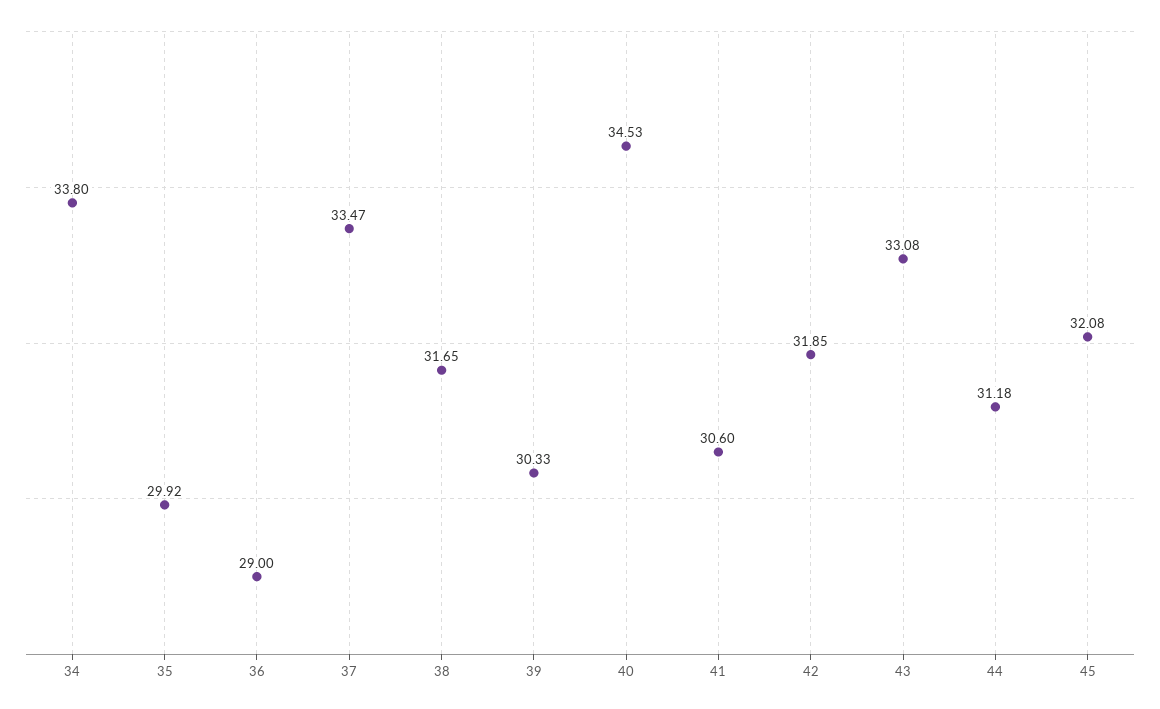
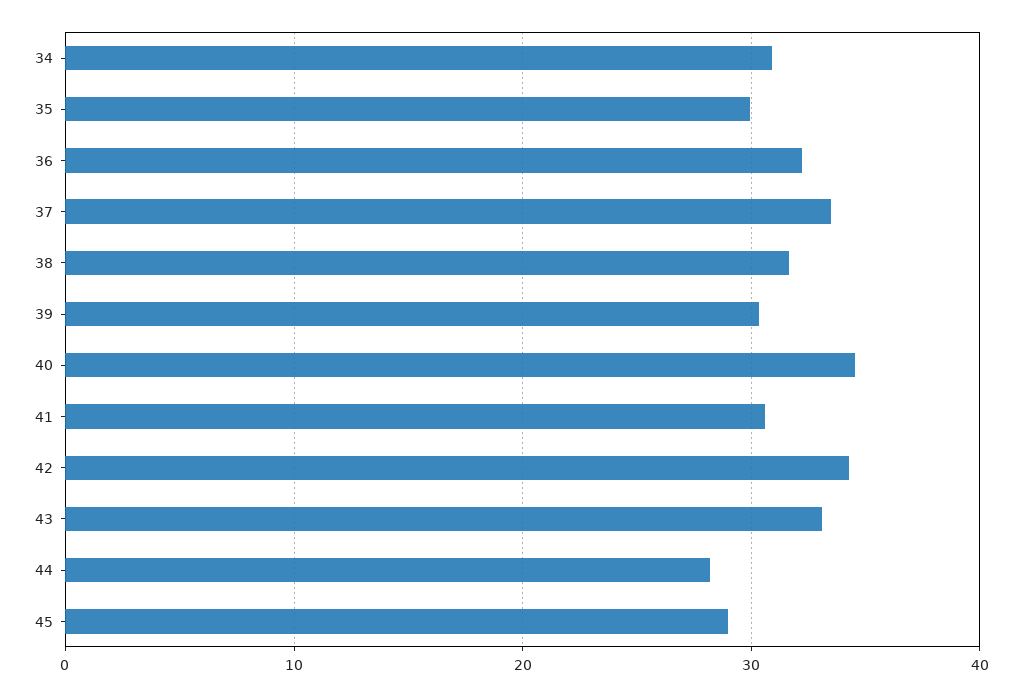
34: 33.8 -> 31
36: 29 -> 32
42: 31.85 -> 34
44: 31.18 -> 28
45: 32.08 -> 29

